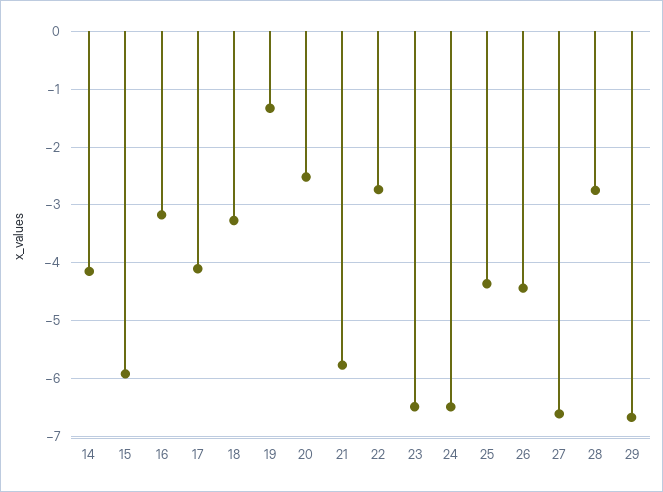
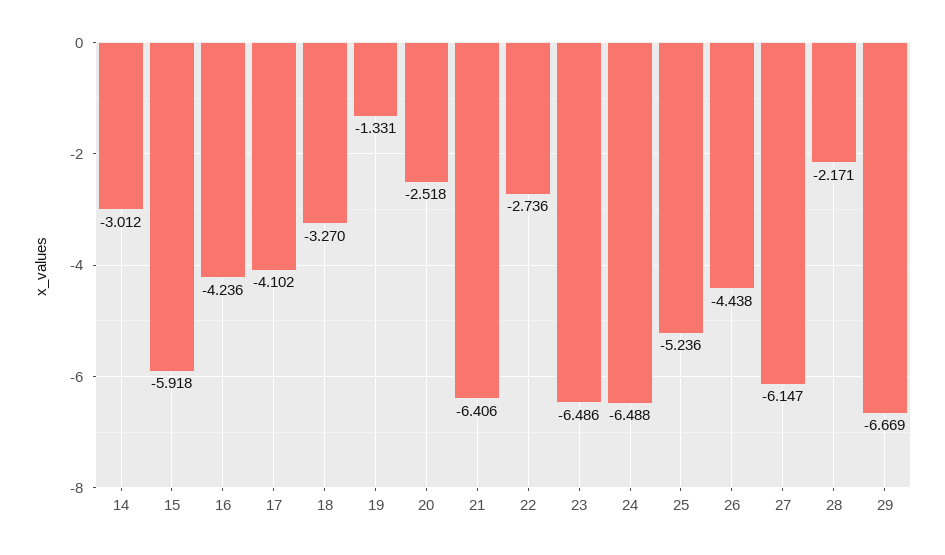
14: -4.2 -> -3.012
16: -3.2 -> -4.236
21: -5.8 -> -6.406
25: -4.4 -> -5.236
27: -6.6 -> -6.147
28: -2.8 -> -2.171

